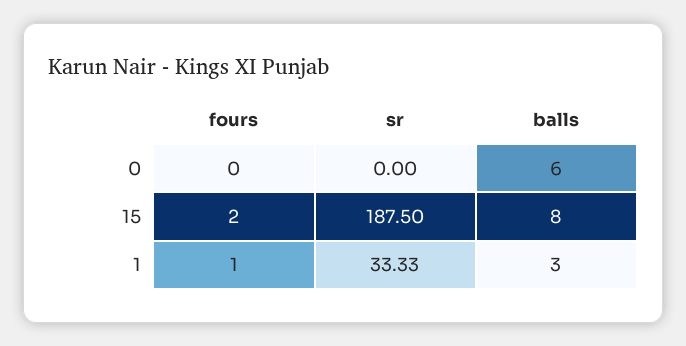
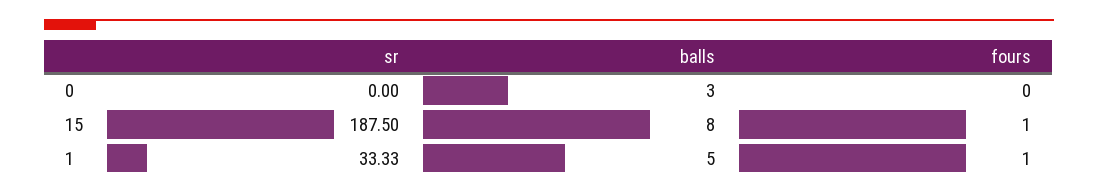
balls, 0: 6 -> 3
fours, 15: 2 -> 1
balls, 1: 3 -> 5

